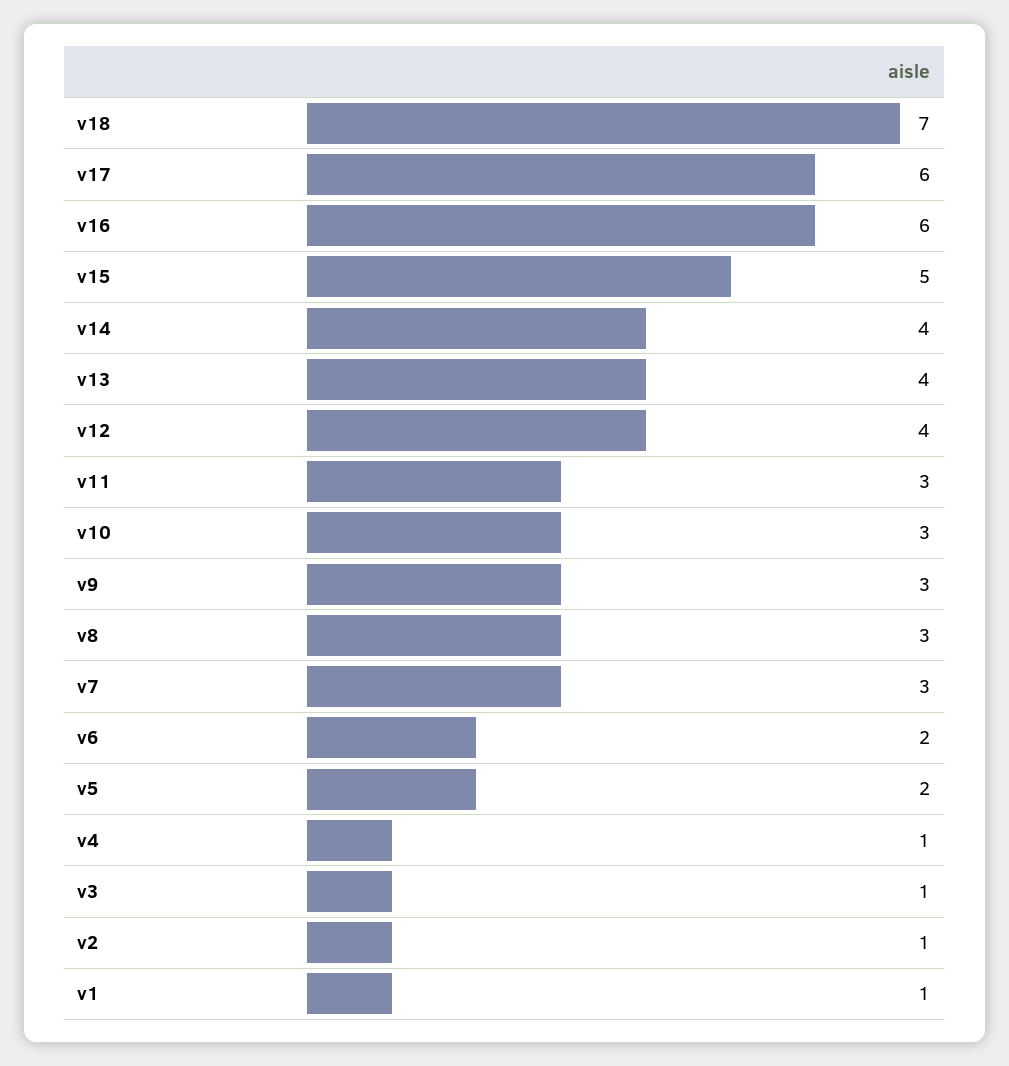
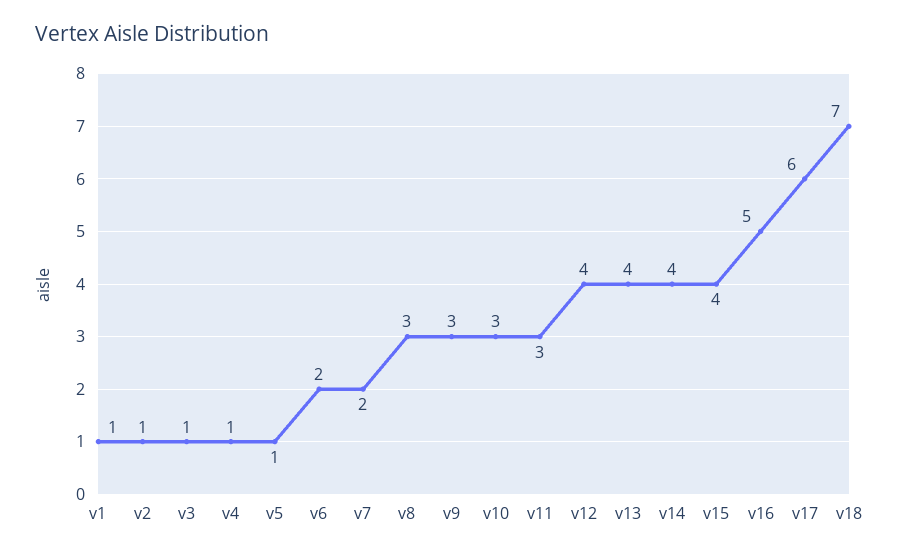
v16: 6 -> 5
v15: 5 -> 4
v7: 3 -> 2
v5: 2 -> 1

